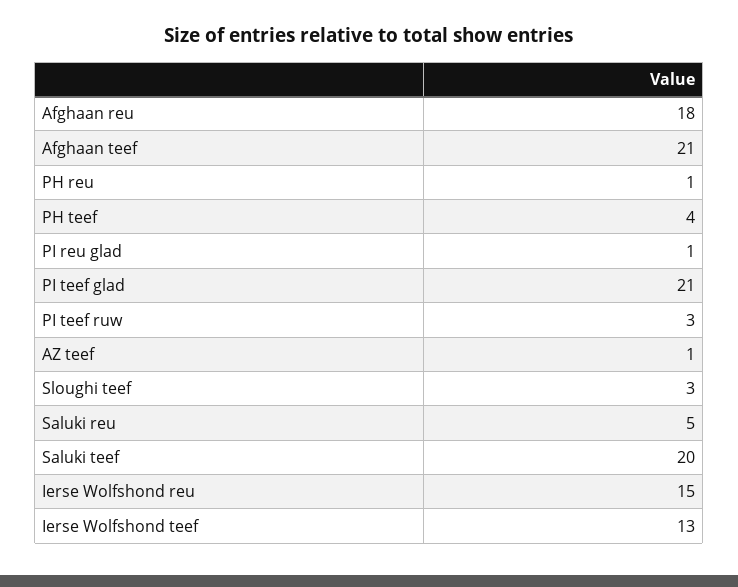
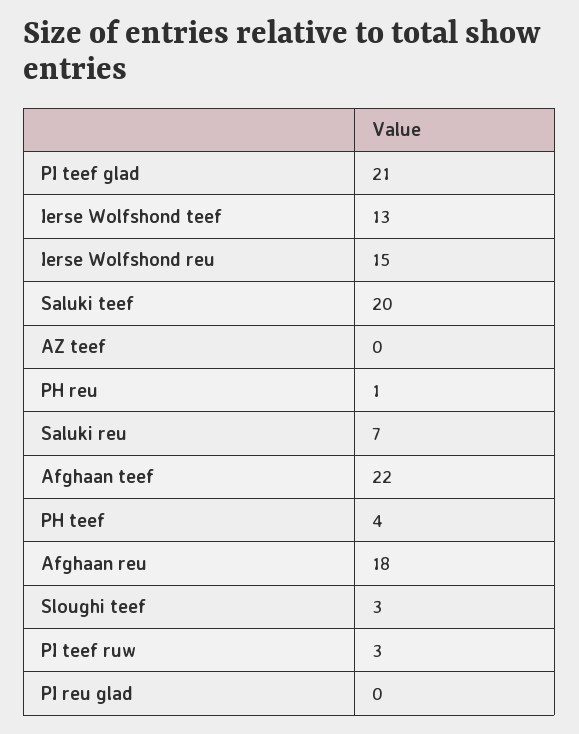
Afghaan teef: 21 -> 22
PI reu glad: 1 -> 0
AZ teef: 1 -> 0
Saluki reu: 5 -> 7

